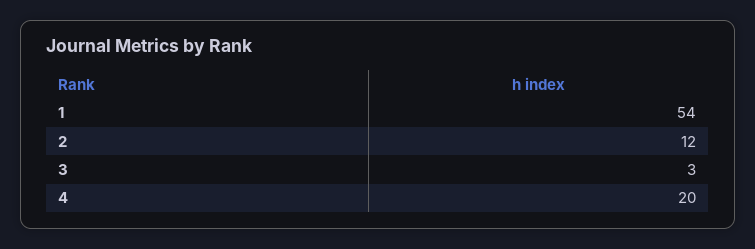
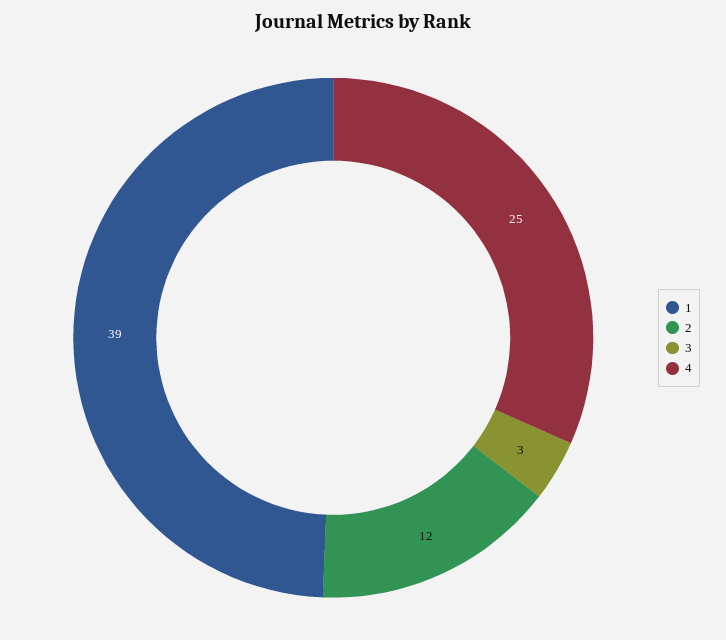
1: 54 -> 39
4: 20 -> 25

